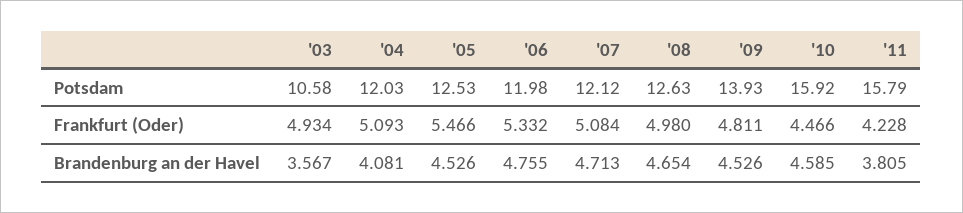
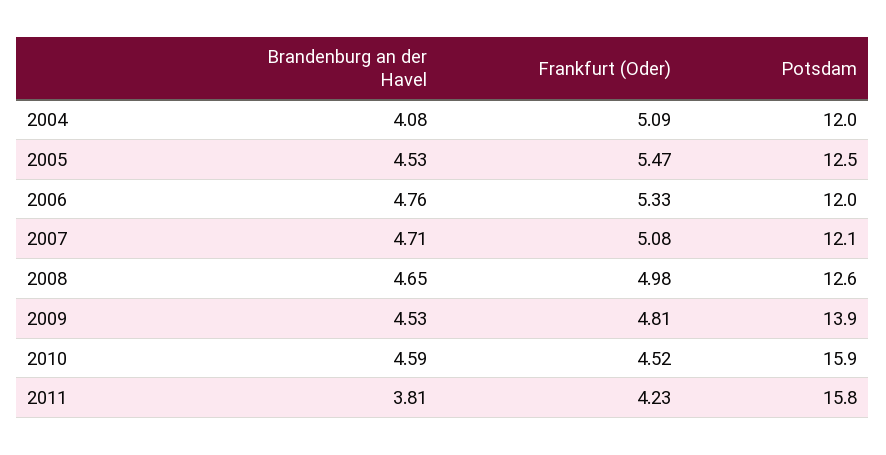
'03, Potsdam: 10.58 -> none
'03, Frankfurt (Oder): 4.934 -> none
'10, Frankfurt (Oder): 4.466 -> 4.52
'03, Brandenburg an der Havel: 3.567 -> none

